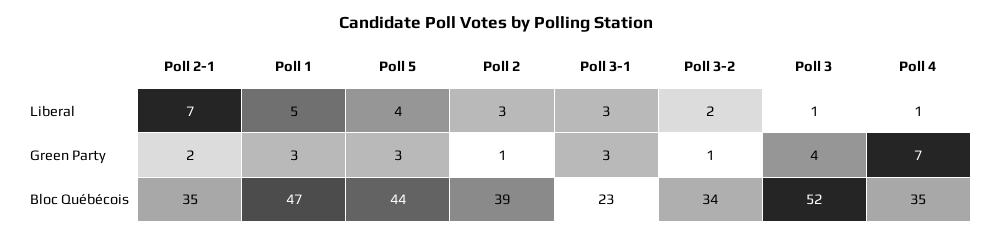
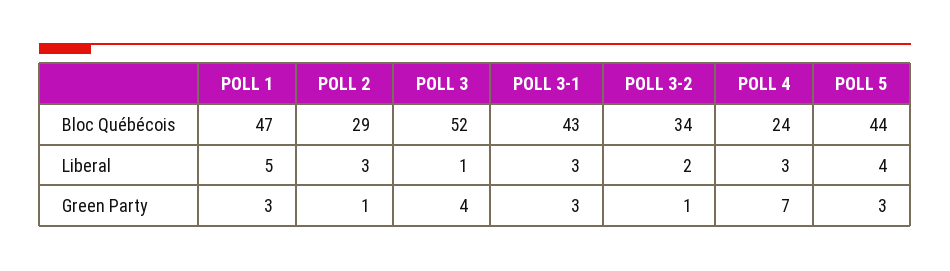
Poll 2-1, Liberal: 7 -> none
Poll 4, Liberal: 1 -> 3
Poll 2-1, Green Party: 2 -> none
Poll 2-1, Bloc Québécois: 35 -> none
Poll 2, Bloc Québécois: 39 -> 29
Poll 3-1, Bloc Québécois: 23 -> 43
Poll 4, Bloc Québécois: 35 -> 24

